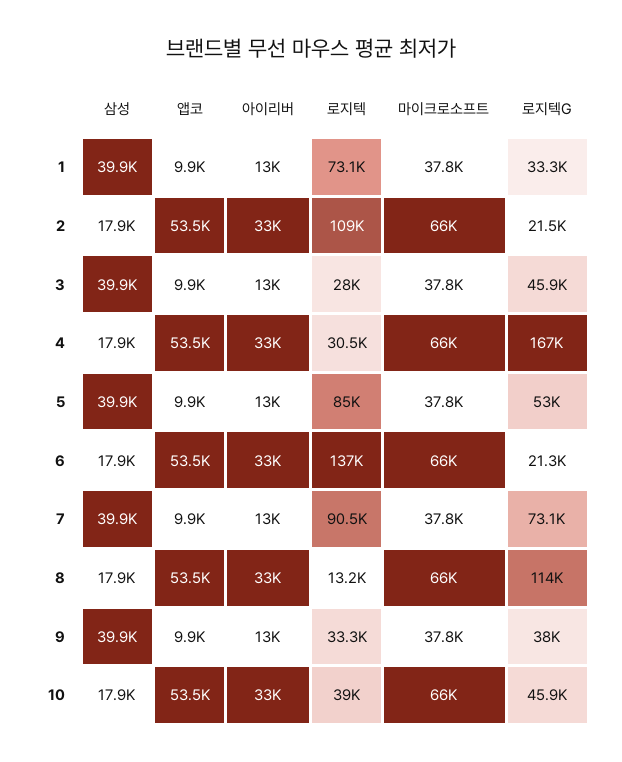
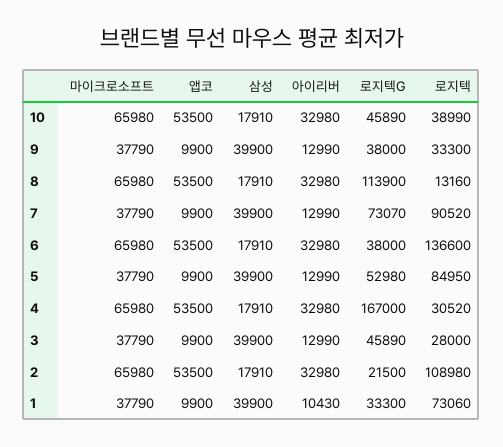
아이리버, 1: 13000 -> 10430
로지텍G, 6: 21300 -> 38000

